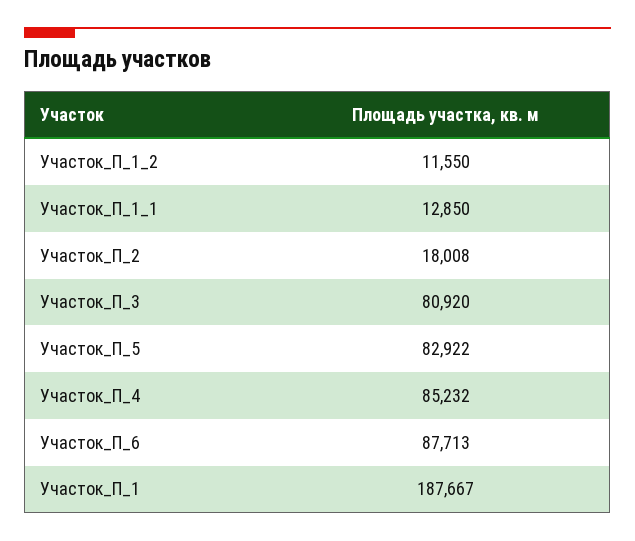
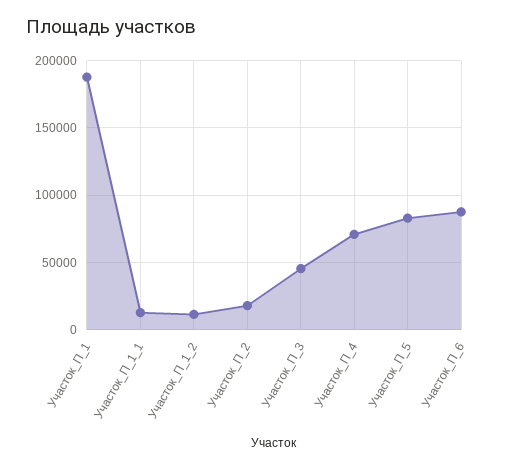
Участок_П_3: 80920 -> 45000
Участок_П_4: 85232 -> 70000

